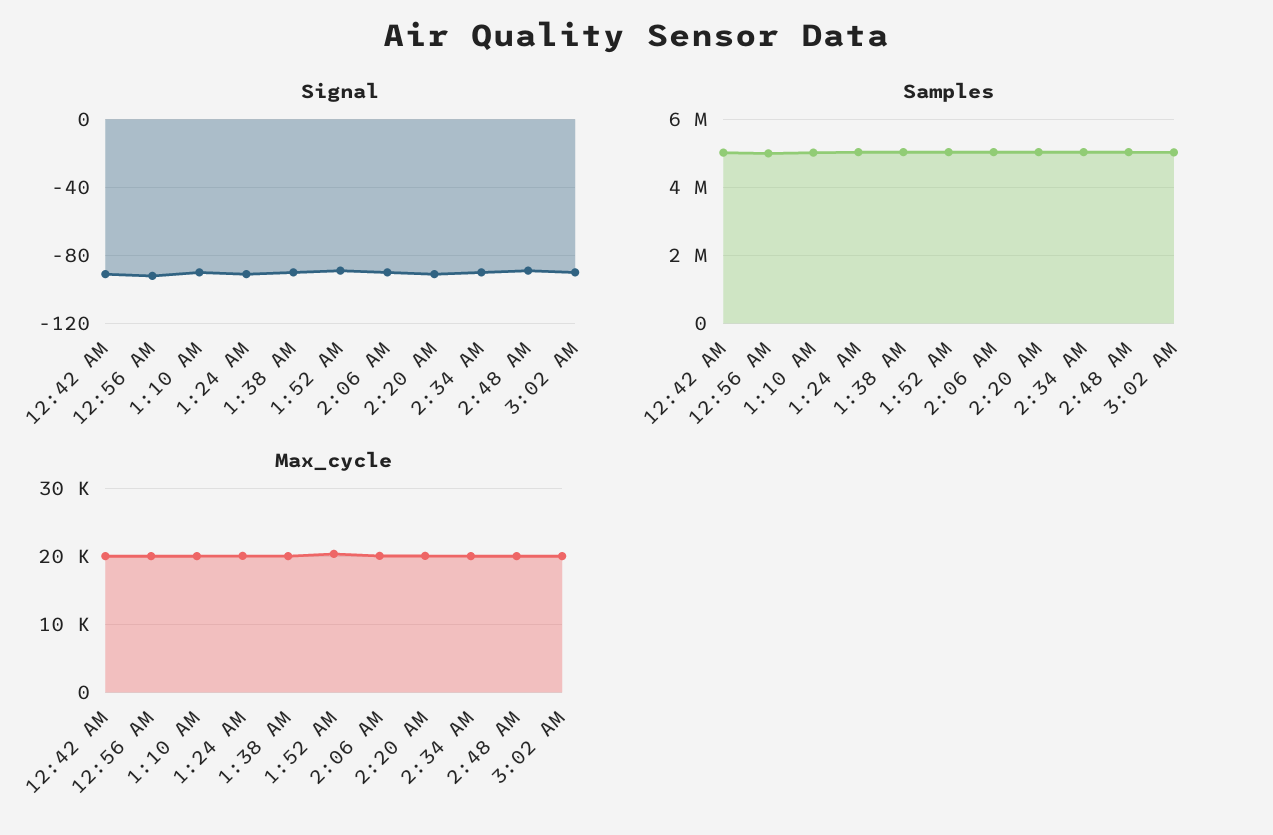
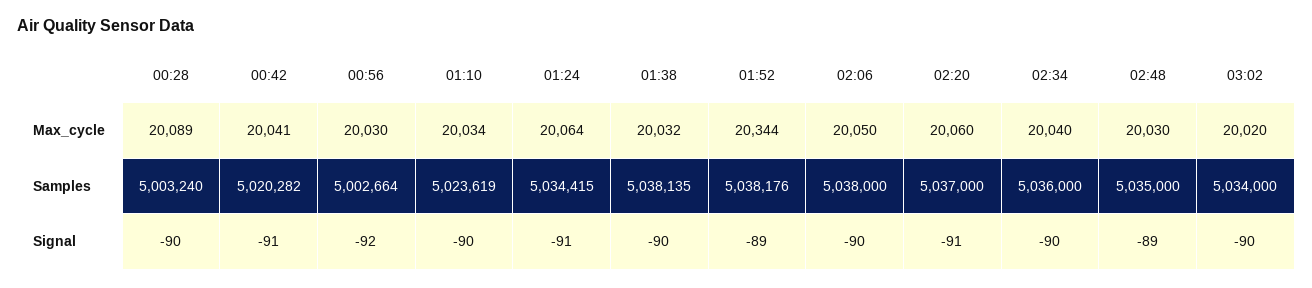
Max_cycle, 00:28: none -> 20089
Samples, 00:28: none -> 5003240
Signal, 00:28: none -> -90

